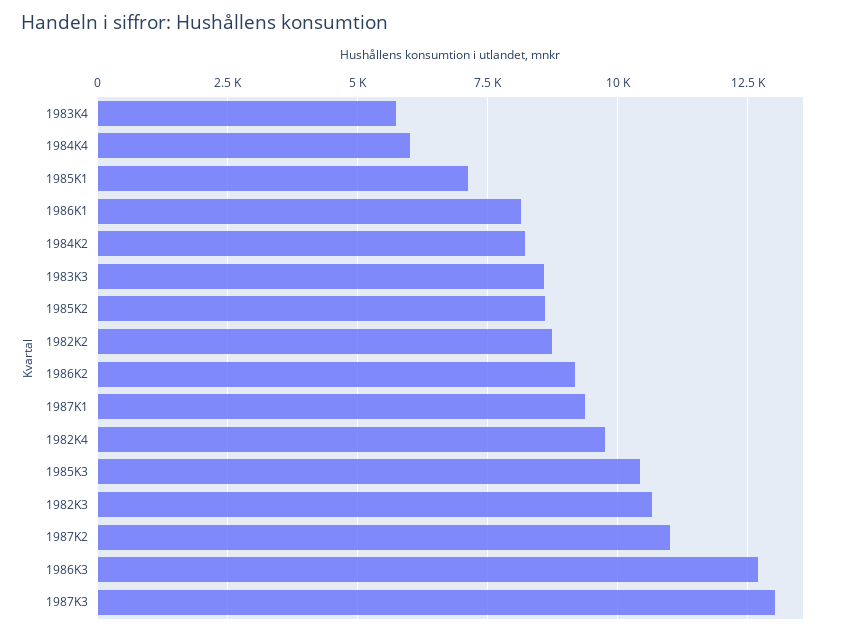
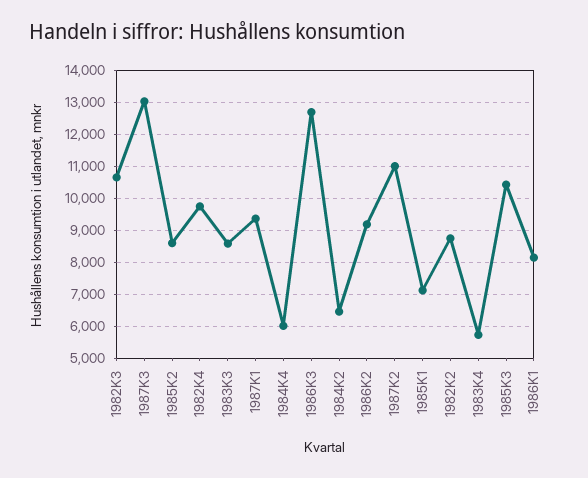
1984K2: 8250 -> 6400

